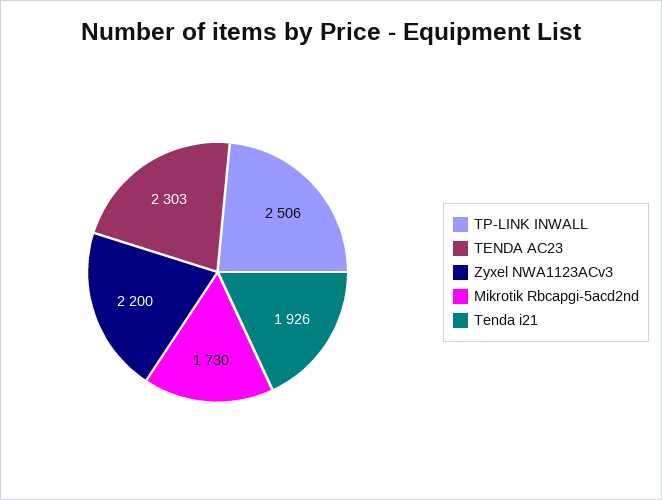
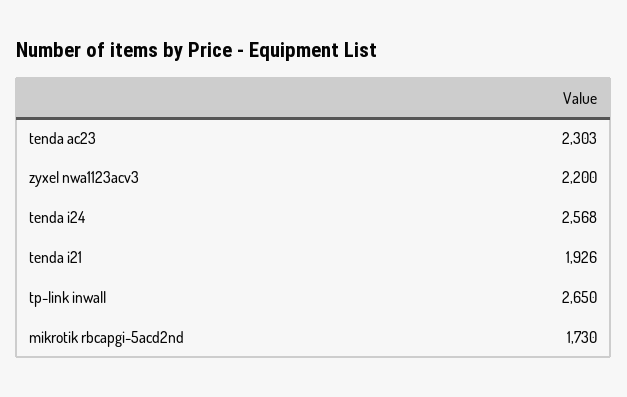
TP-LINK INWALL: 2506 -> 2650
tenda i24: none -> 2568

